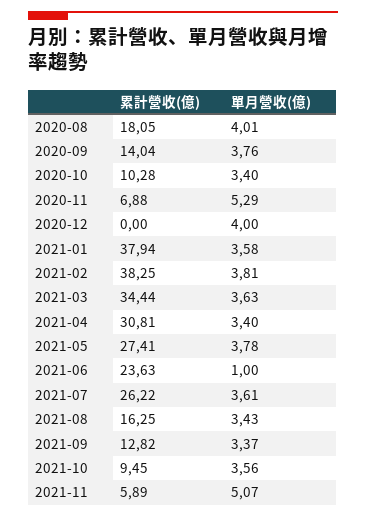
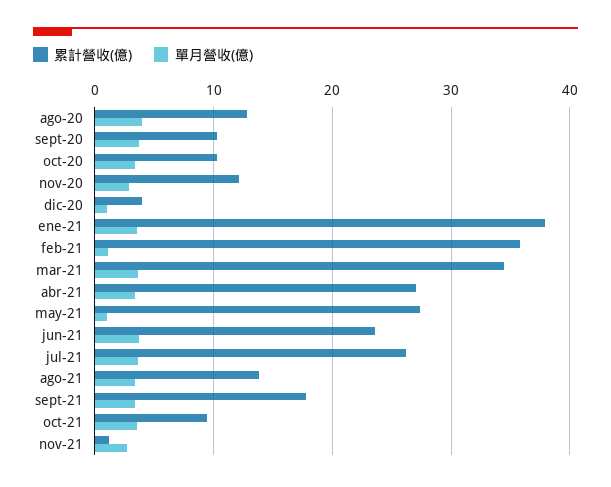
累計營收(億), 2020-08: 18.05 -> 13
累計營收(億), 2020-09: 14.04 -> 10
累計營收(億), 2020-11: 6.88 -> 12
單月營收(億), 2020-11: 5.29 -> 3
累計營收(億), 2020-12: 0 -> 4
單月營收(億), 2020-12: 4 -> 1
累計營收(億), 2021-02: 38.25 -> 36
單月營收(億), 2021-02: 3.81 -> 1
累計營收(億), 2021-04: 30.81 -> 27
單月營收(億), 2021-05: 3.78 -> 1
單月營收(億), 2021-06: 1 -> 4
累計營收(億), 2021-08: 16.25 -> 14
累計營收(億), 2021-09: 12.82 -> 18
累計營收(億), 2021-11: 5.89 -> 1
單月營收(億), 2021-11: 5.07 -> 3

